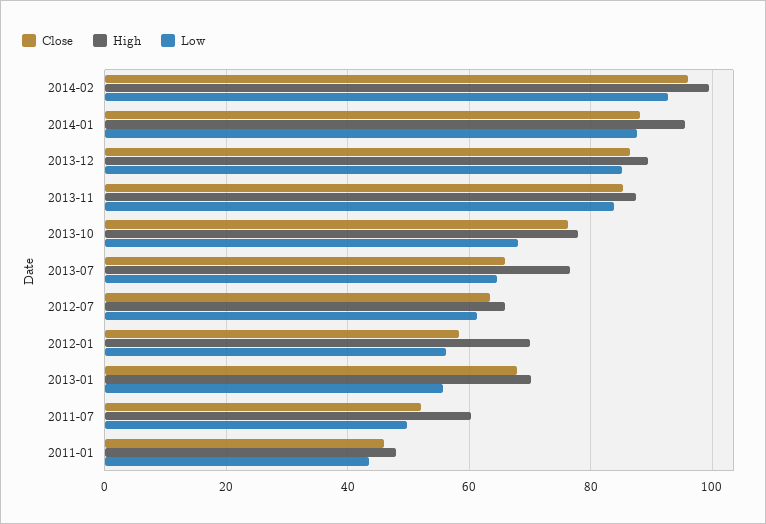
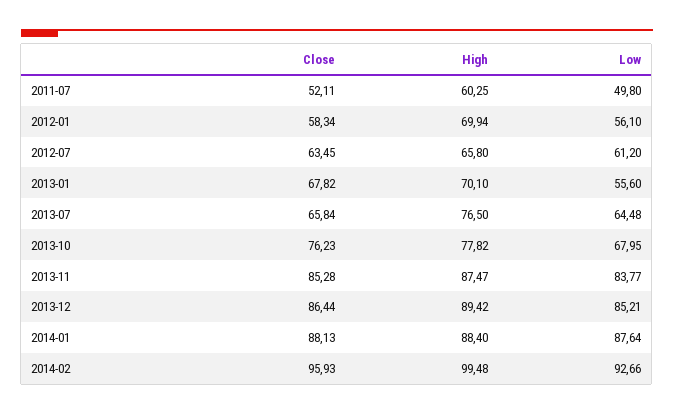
High, 2014-01: 96 -> 88.4
Close, 2011-01: 46 -> none
High, 2011-01: 48 -> none
Low, 2011-01: 44 -> none

